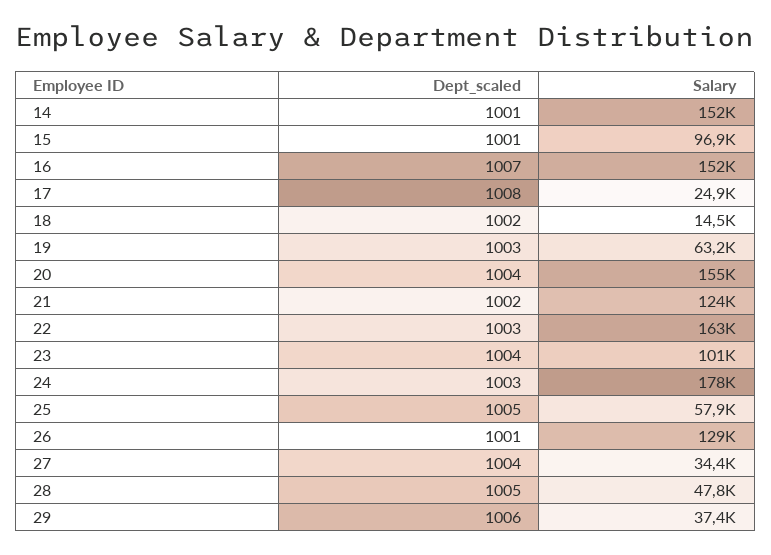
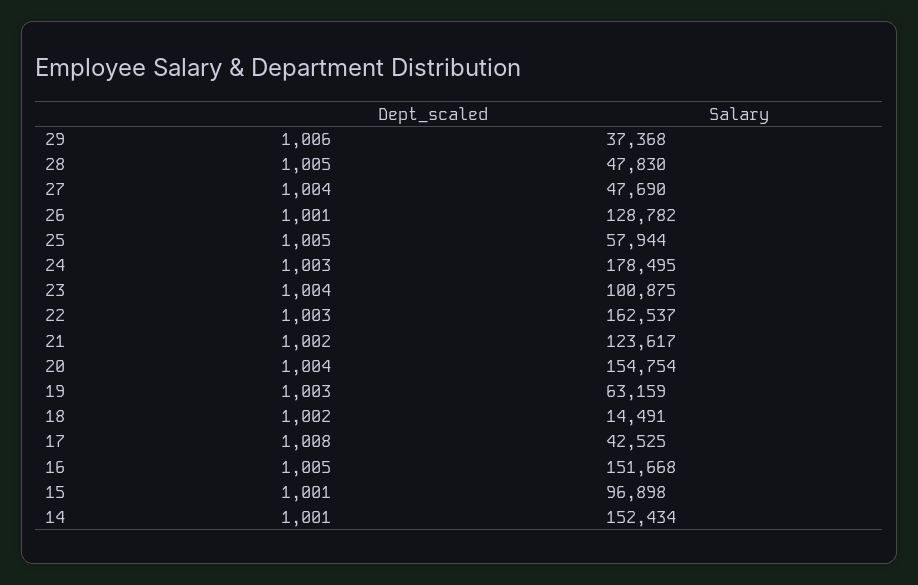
Dept_scaled, 16: 1007 -> 1005
Salary, 17: 24900 -> 42525
Salary, 27: 34400 -> 47690

